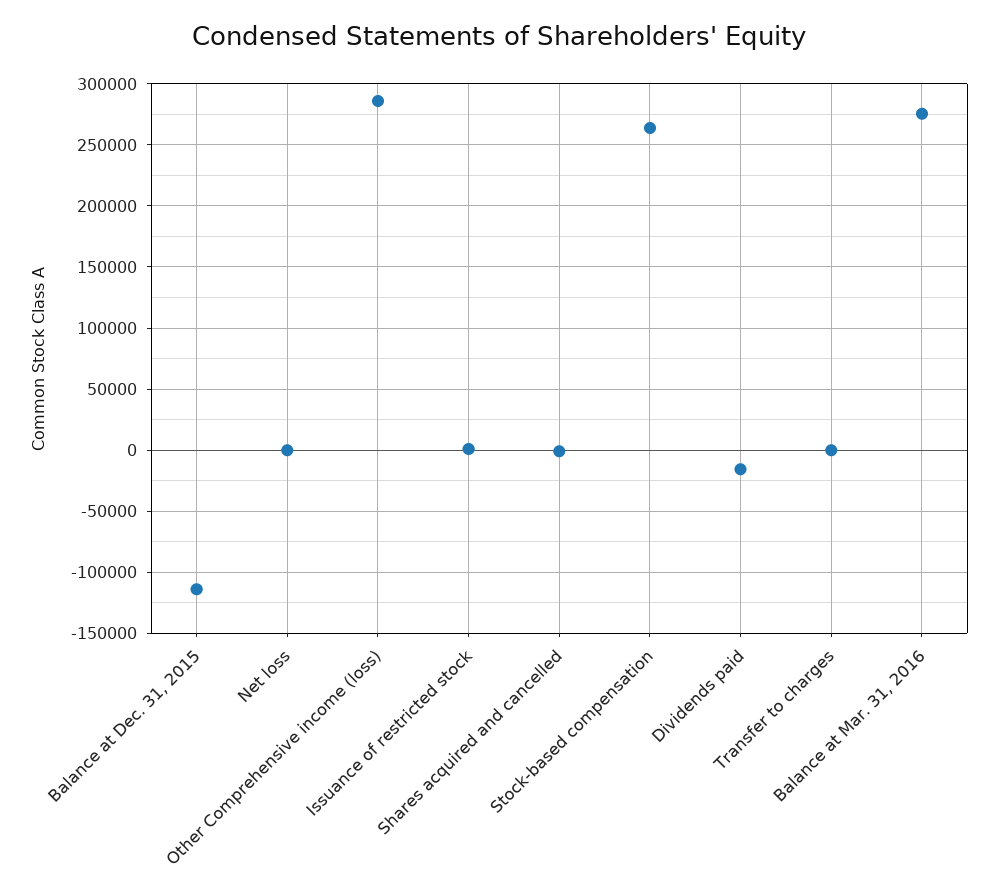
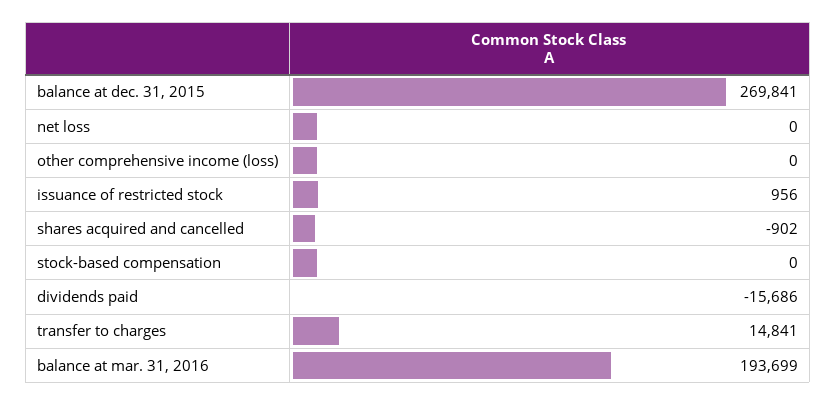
Balance at Dec. 31, 2015: -115000 -> 269841
Other Comprehensive income (loss): 285000 -> 0
Stock-based compensation: 265000 -> 0
Transfer to charges: 0 -> 14841
Balance at Mar. 31, 2016: 275000 -> 193699

